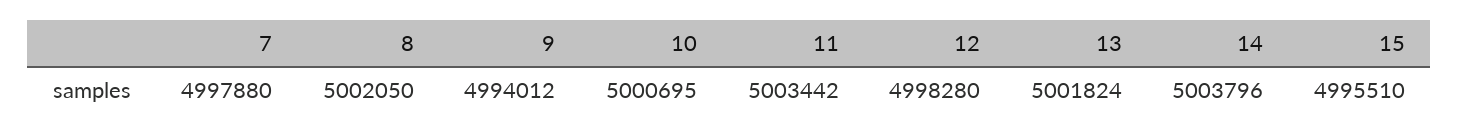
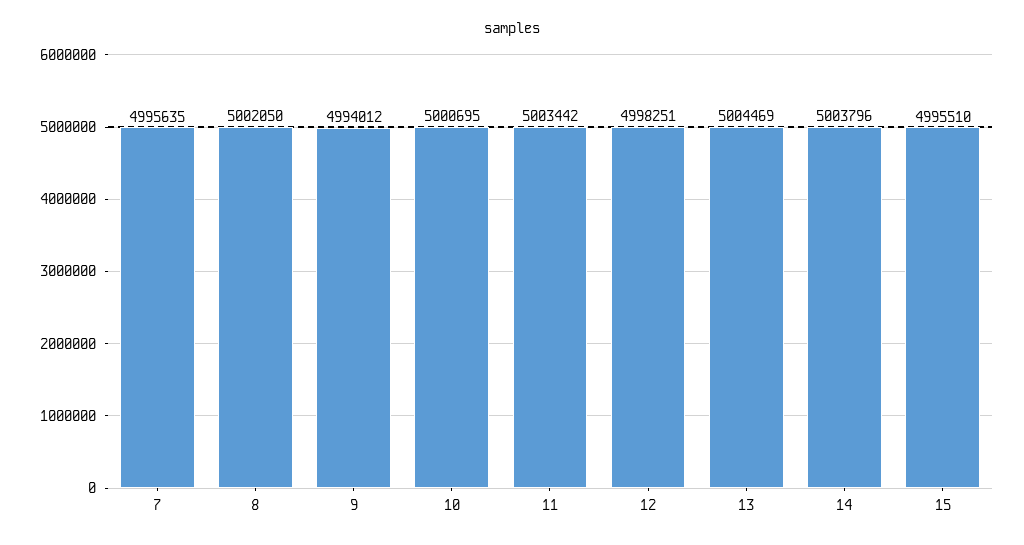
7: 4997880 -> 4995635
12: 4998280 -> 4998251
13: 5001824 -> 5004469

